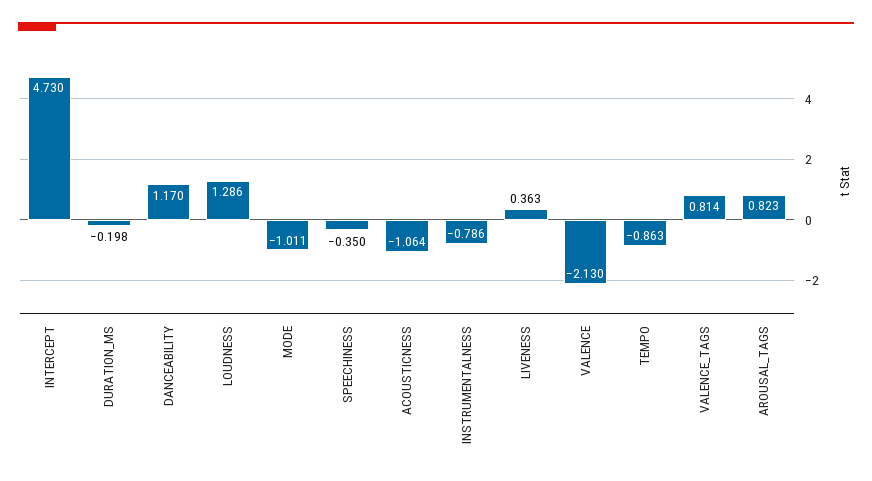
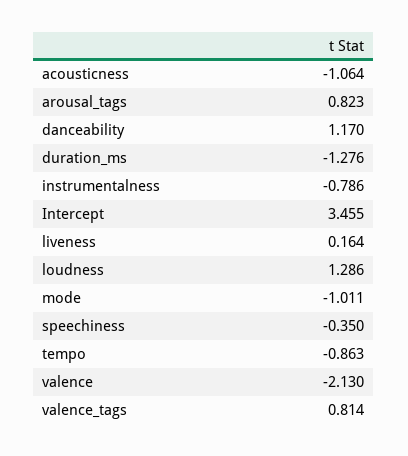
INTERCEPT: 4.73 -> 3.455
DURATION_MS: -0.198 -> -1.276
LIVENESS: 0.363 -> 0.164

